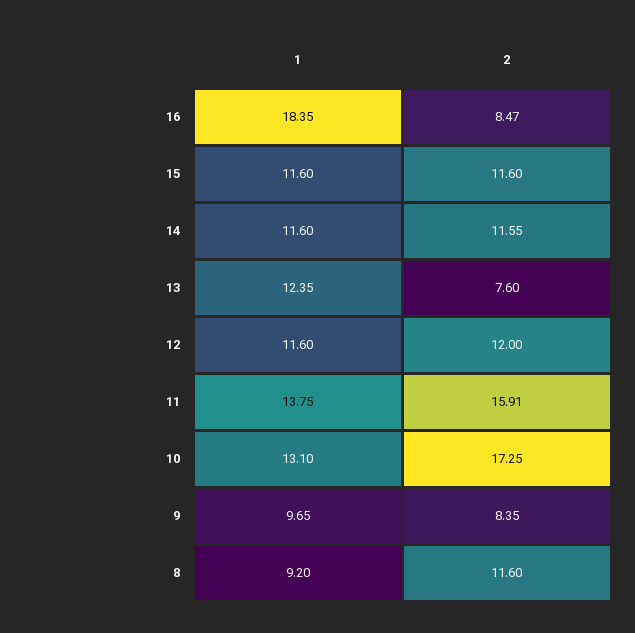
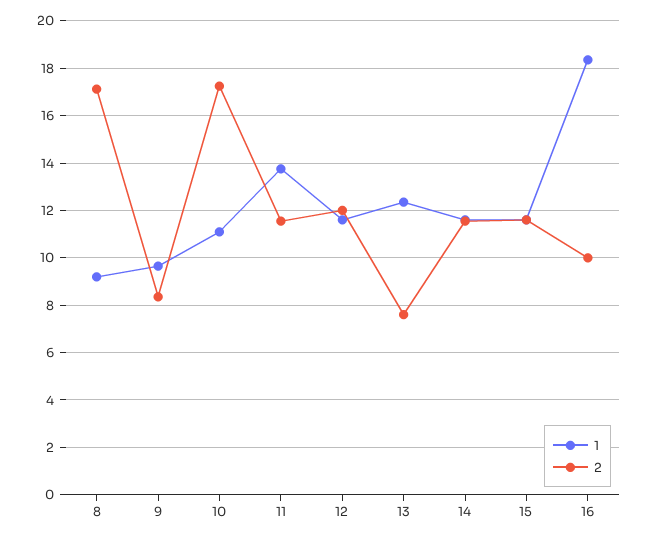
2, 16: 8.47 -> 10
2, 11: 15.91 -> 11.5
1, 10: 13.1 -> 11
2, 8: 11.6 -> 17

